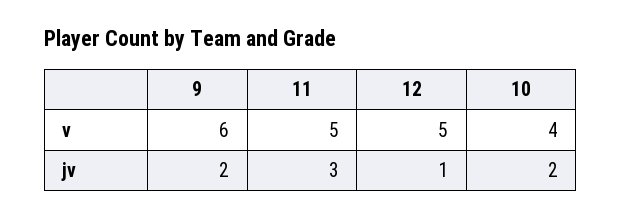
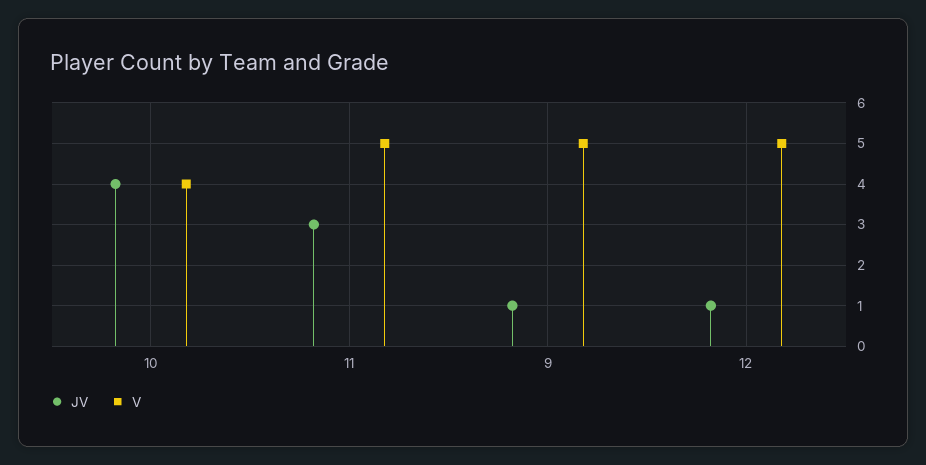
v, 9: 6 -> 5
jv, 9: 2 -> 1
jv, 10: 2 -> 4

